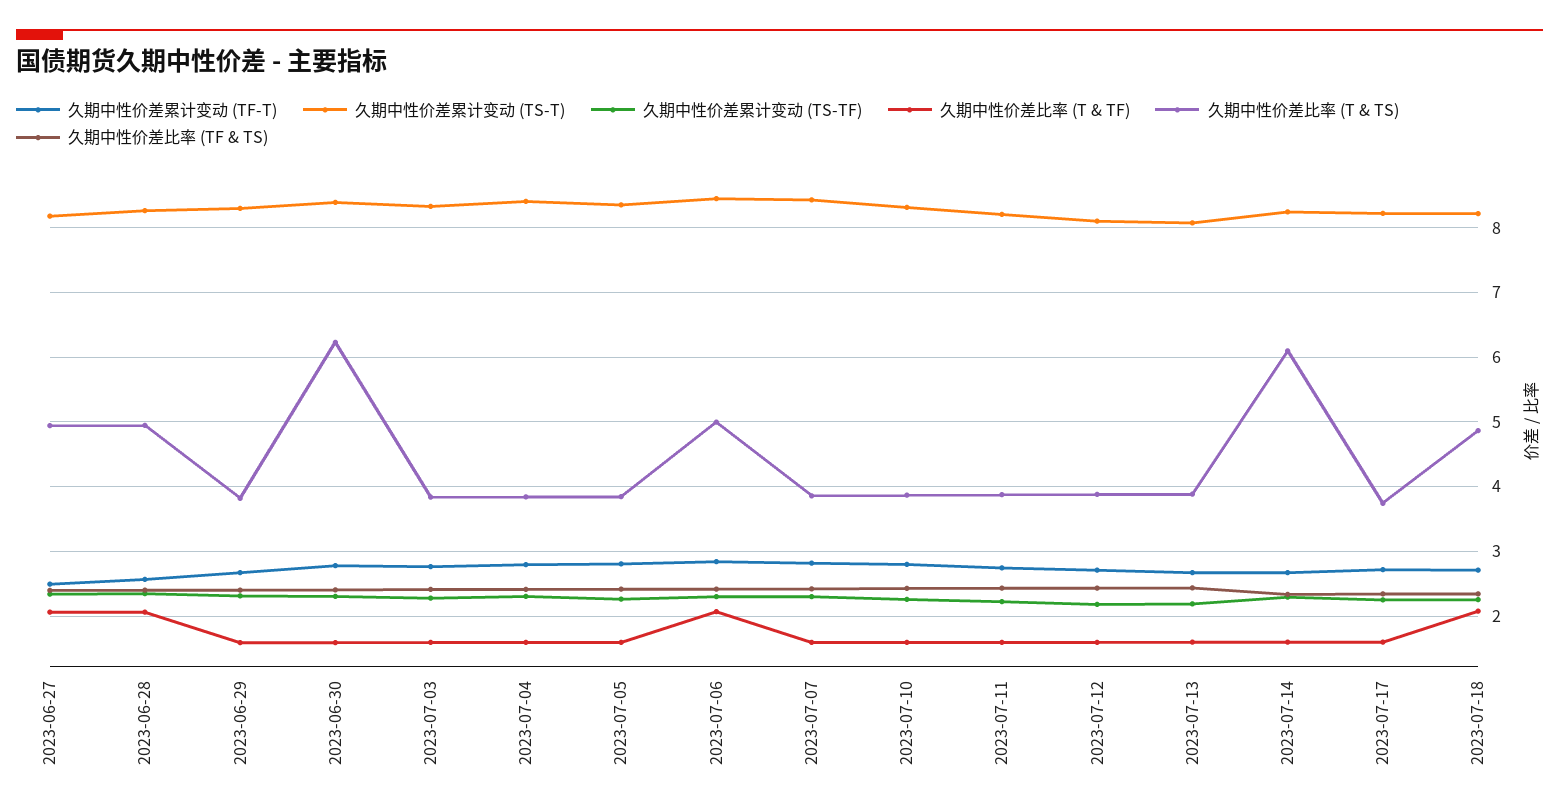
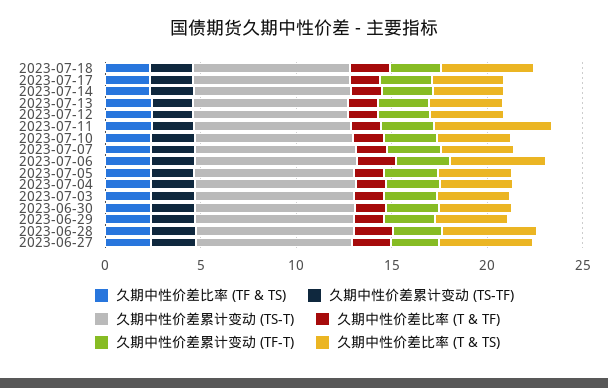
久期中性价差比率 (T & TS), 2023-06-30: 6.2 -> 4
久期中性价差比率 (T & TS), 2023-07-11: 3.9 -> 6
久期中性价差比率 (T & TS), 2023-07-14: 6.1 -> 4

